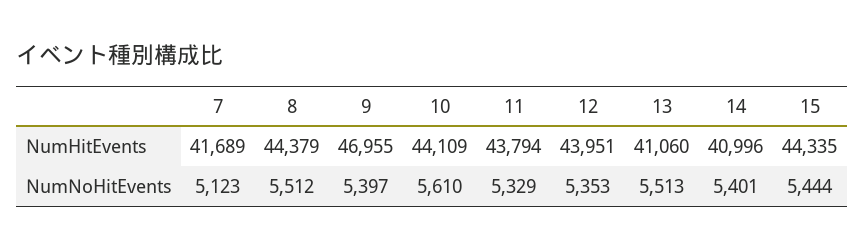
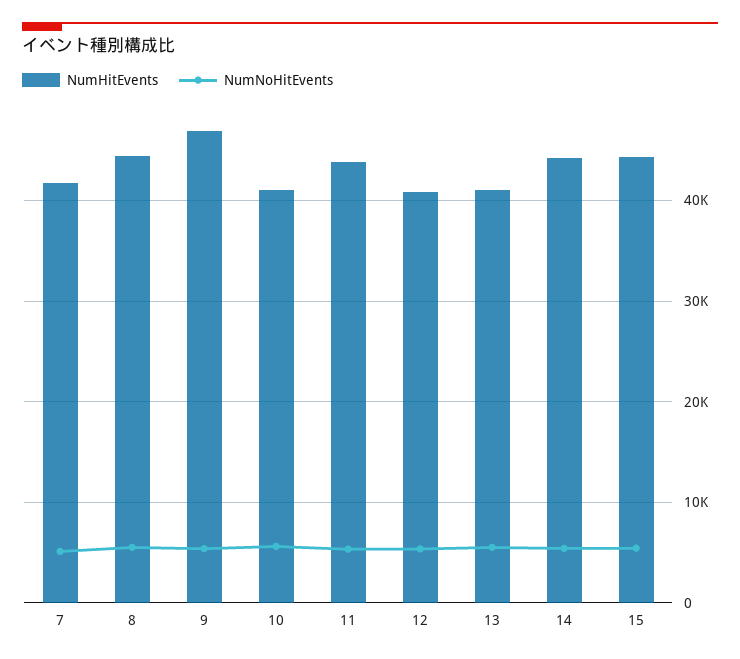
NumHitEvents, 10: 44109 -> 41000
NumHitEvents, 12: 43951 -> 41000
NumHitEvents, 14: 40996 -> 44000

